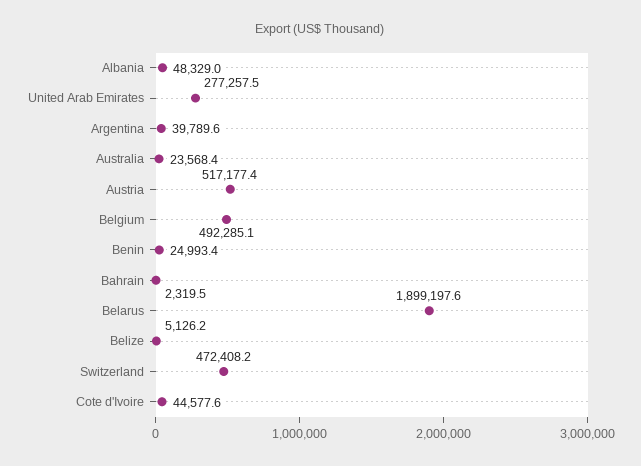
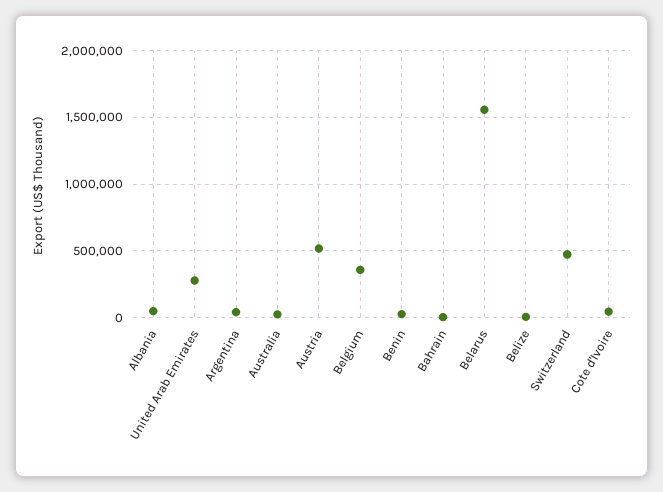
Belgium: 492285.1 -> 350000
Belarus: 1899197.6 -> 1550000

